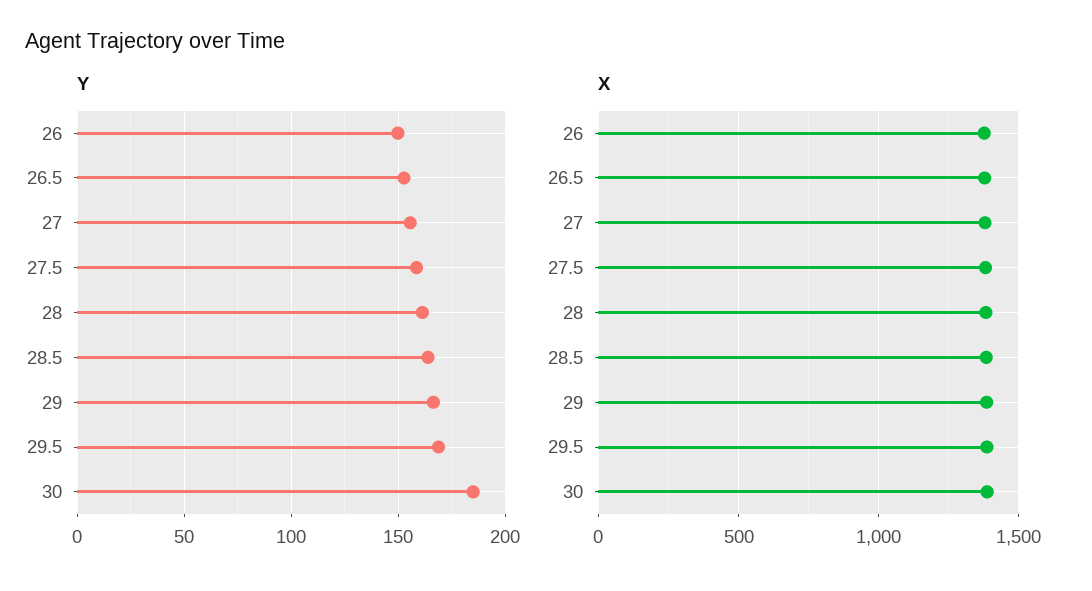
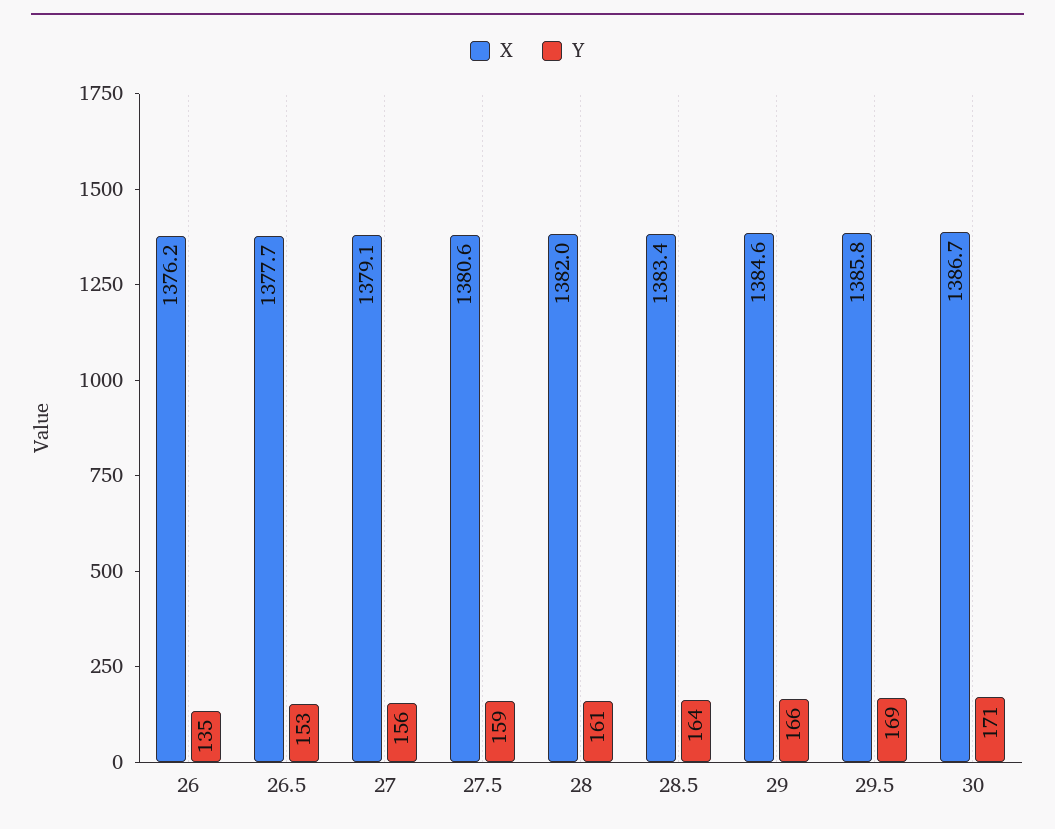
Y, 26: 150 -> 135
Y, 30: 185 -> 171

